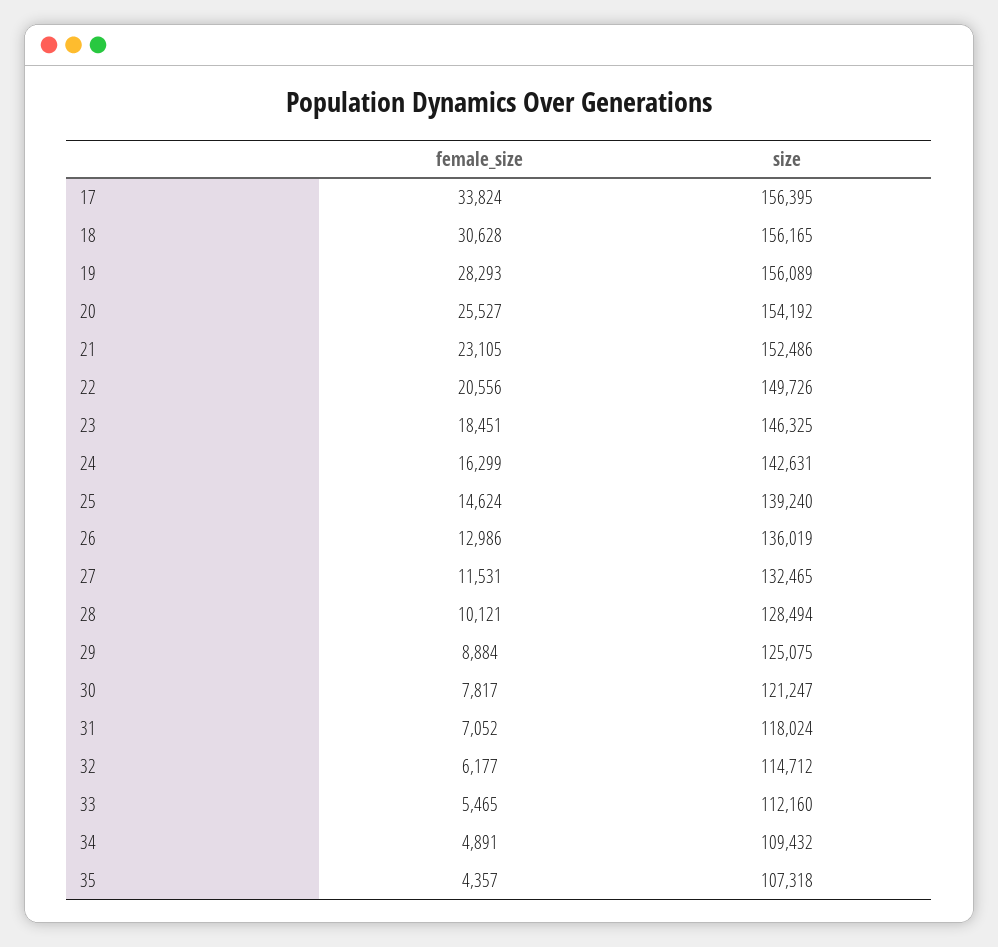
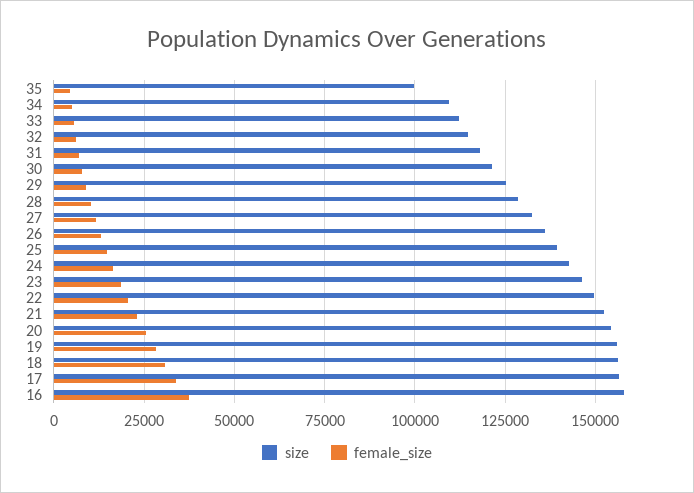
size, 35: 107318 -> 100000
size, 16: none -> 157500
female_size, 16: none -> 37500

